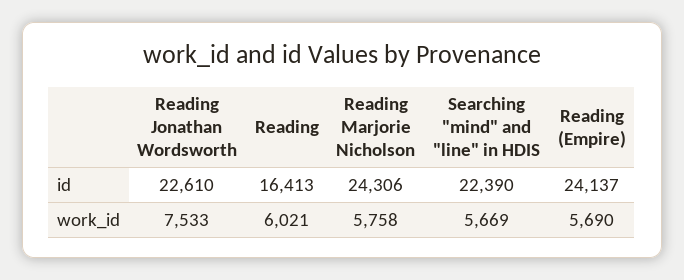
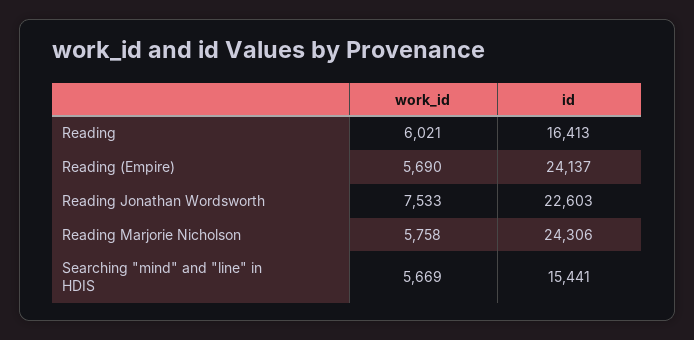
Reading Jonathan Wordsworth, id: 22610 -> 22603
Searching "mind" and "line" in HDIS, id: 22390 -> 15441

